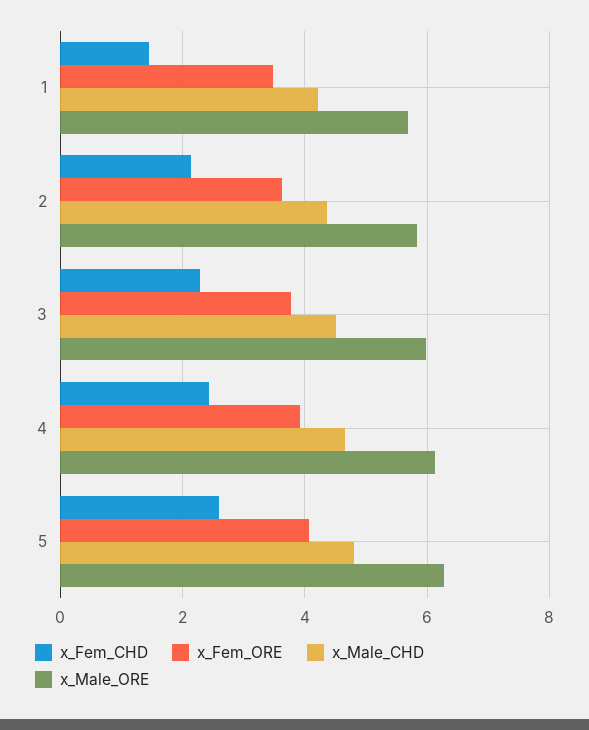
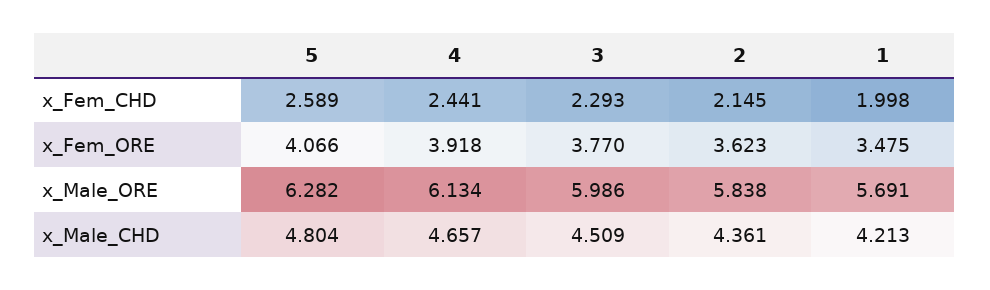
x_Fem_CHD, 1: 1.4 -> 1.998

